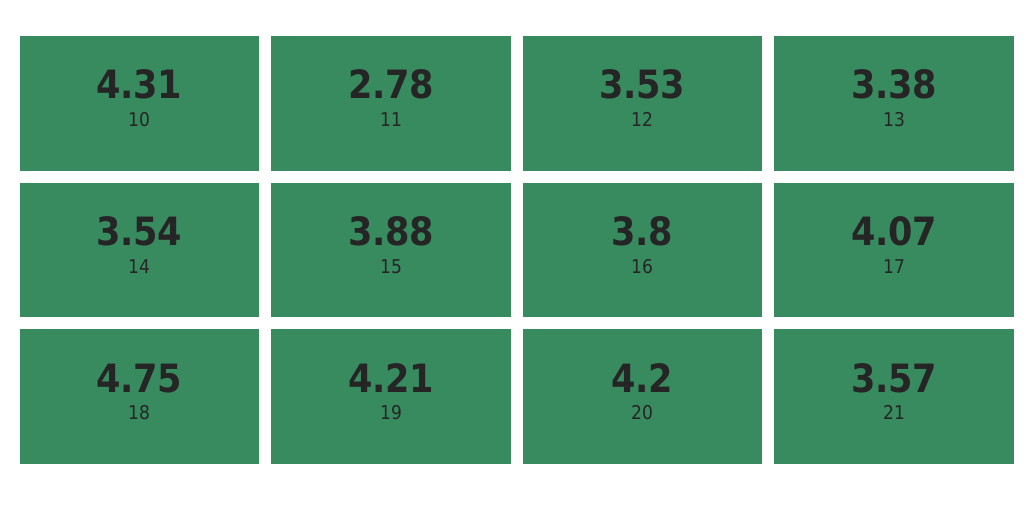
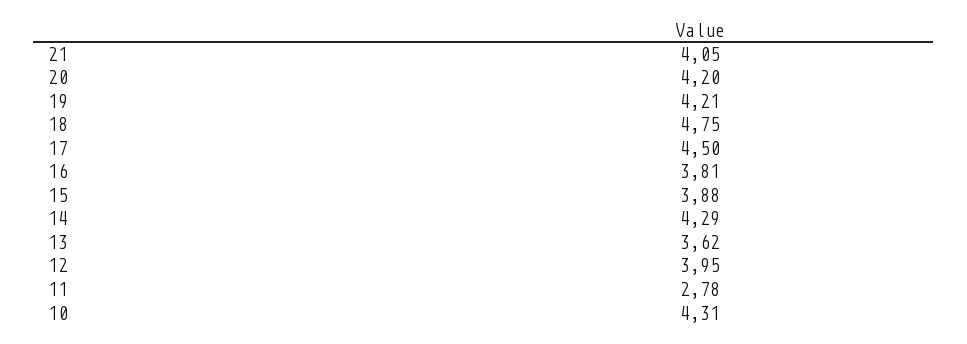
12: 3.53 -> 3.95
13: 3.38 -> 3.62
14: 3.54 -> 4.29
16: 3.8 -> 3.81
17: 4.07 -> 4.5
21: 3.57 -> 4.05

